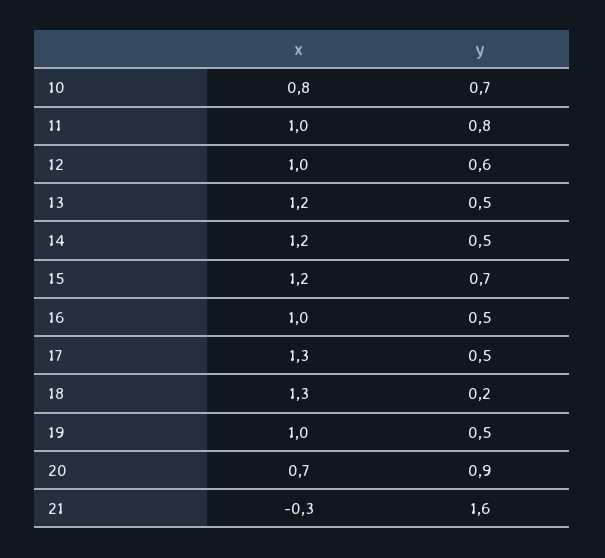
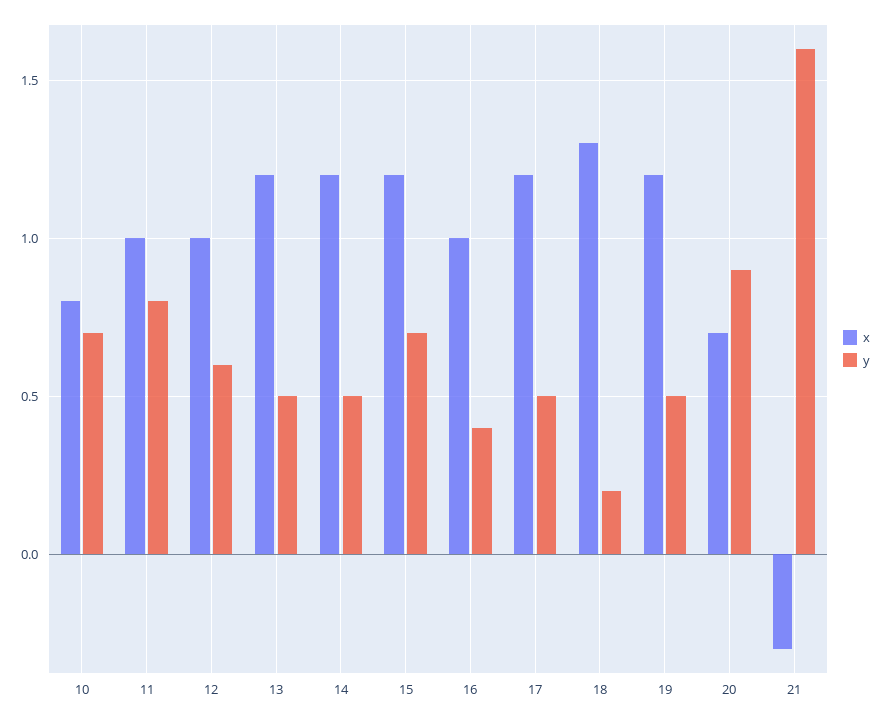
y, 16: 0.5 -> 0.4
x, 17: 1.3 -> 1.2
x, 19: 1 -> 1.2

